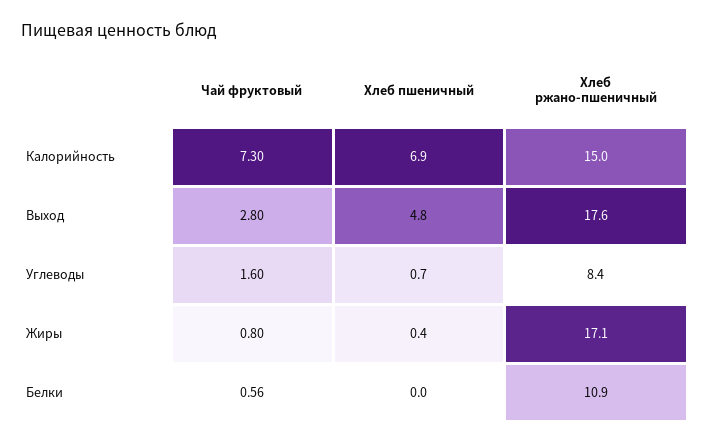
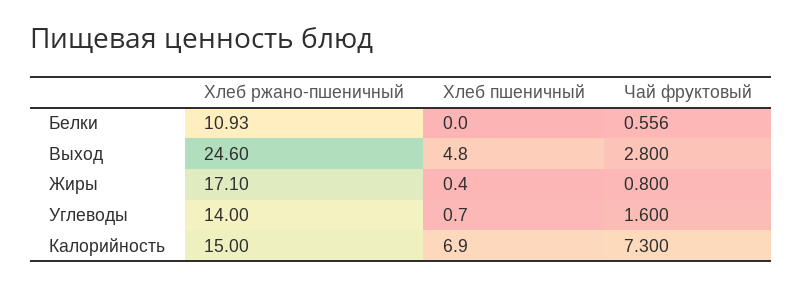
Хлеб ржано-пшеничный, Выход: 17.6 -> 24.6
Хлеб ржано-пшеничный, Углеводы: 8.4 -> 14

